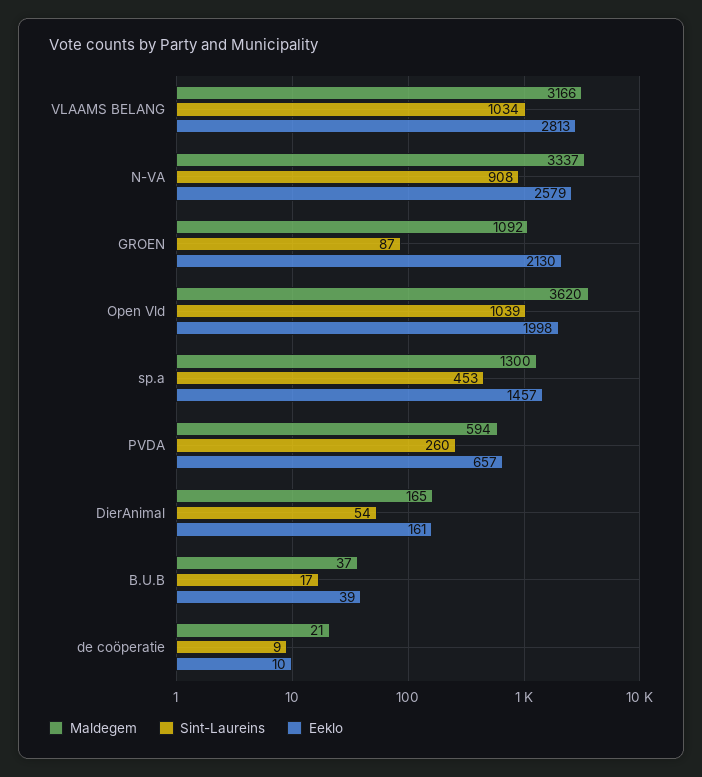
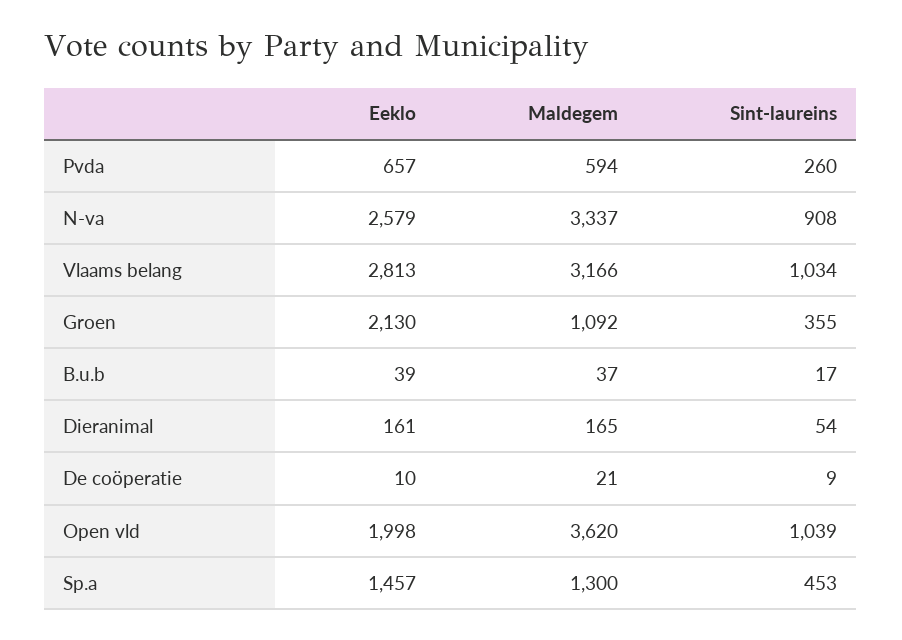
Sint-Laureins, GROEN: 87 -> 355

